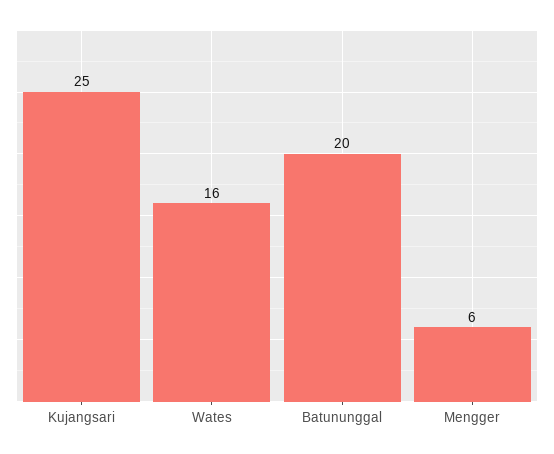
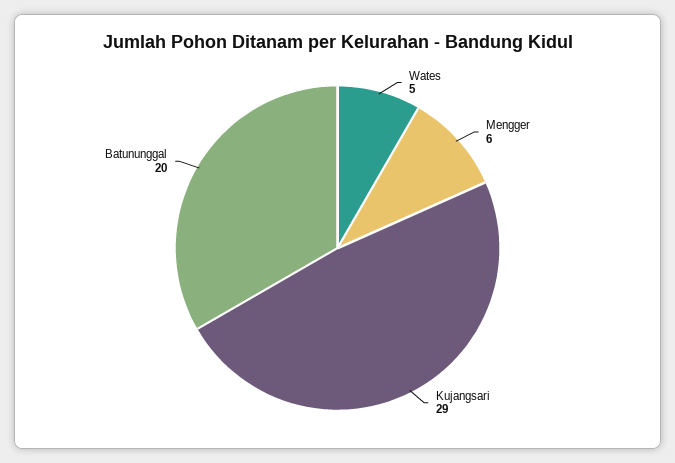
Kujangsari: 25 -> 29
Wates: 16 -> 5

